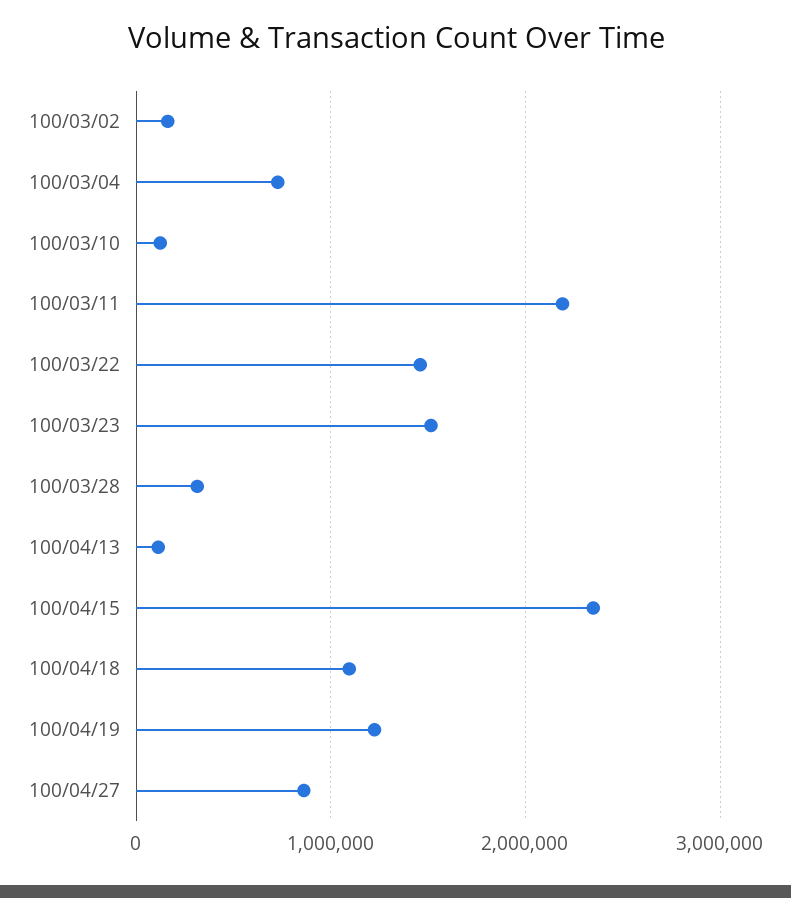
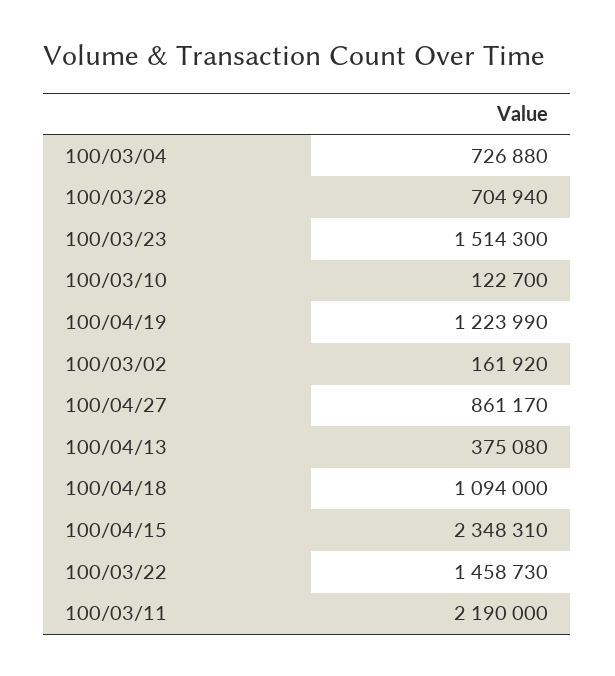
100/03/28: 300000 -> 704940
100/04/13: 100000 -> 375080

